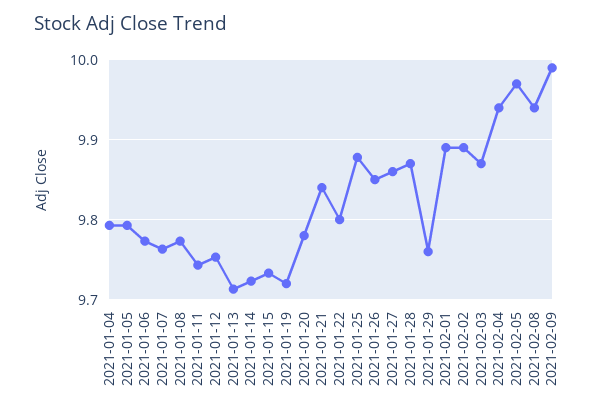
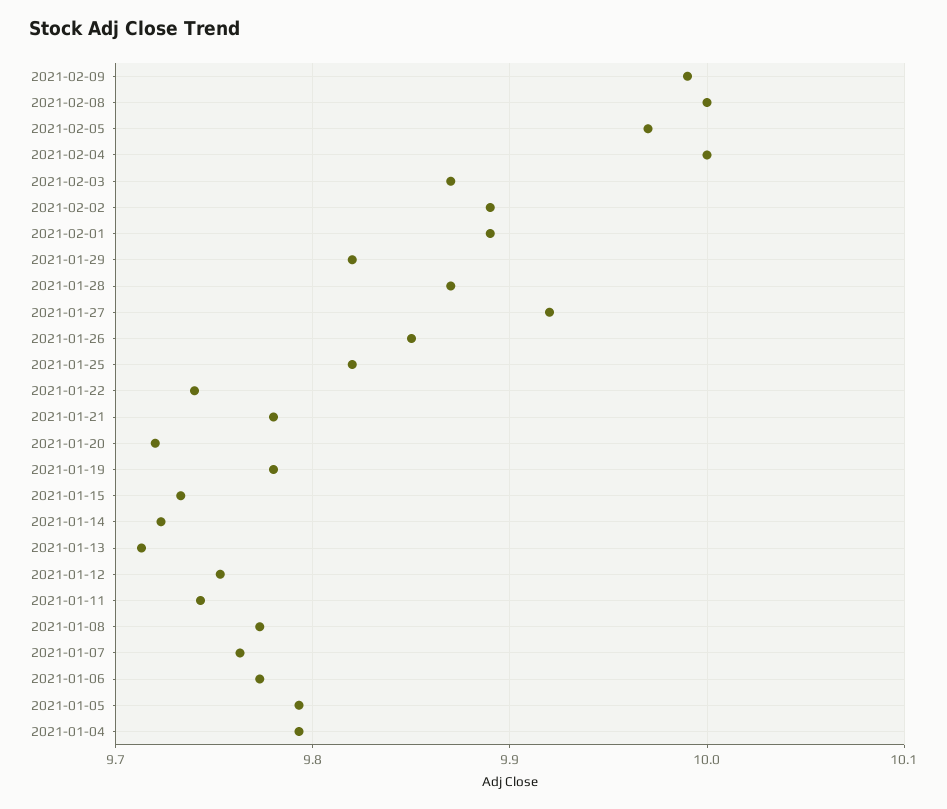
2021-01-19: 9.72 -> 9.78
2021-01-20: 9.78 -> 9.72
2021-01-21: 9.84 -> 9.78
2021-01-22: 9.8 -> 9.74
2021-01-25: 9.88 -> 9.82
2021-01-27: 9.86 -> 9.92
2021-01-29: 9.76 -> 9.82
2021-02-04: 9.94 -> 10
2021-02-08: 9.94 -> 10

